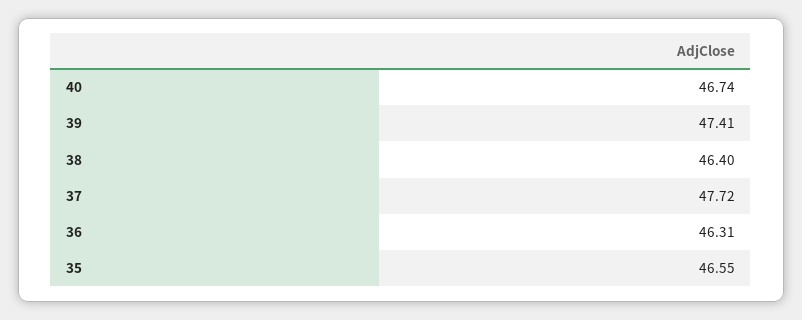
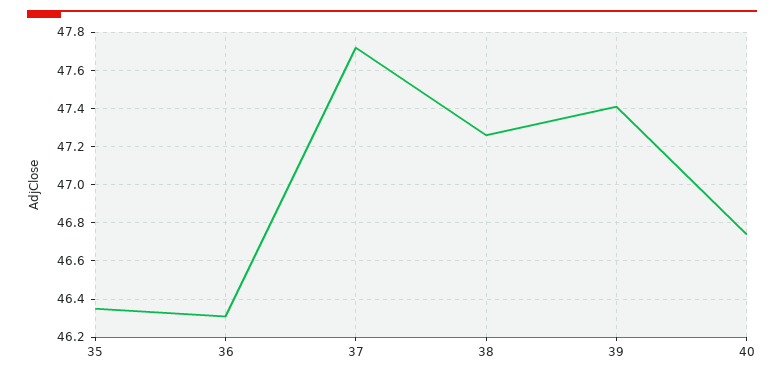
38: 46.4 -> 47.25
35: 46.55 -> 46.35

